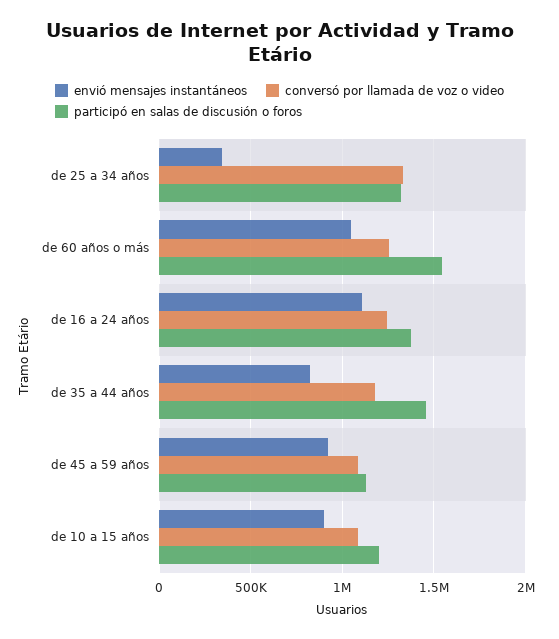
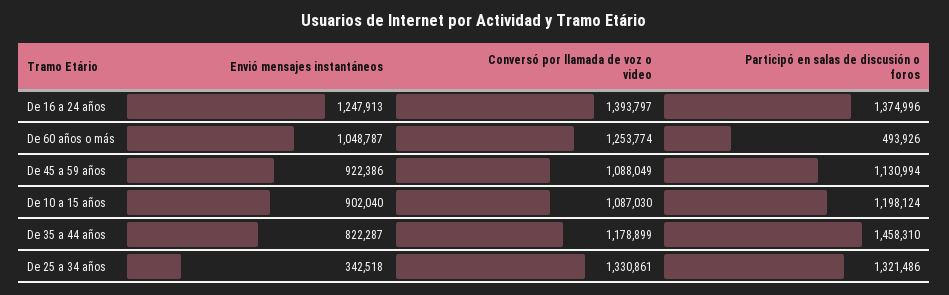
participó en salas de discusión o foros, de 60 años o más: 1550000 -> 493926
envió mensajes instantáneos, de 16 a 24 años: 1100000 -> 1247913
conversó por llamada de voz o video, de 16 a 24 años: 1250000 -> 1393797

